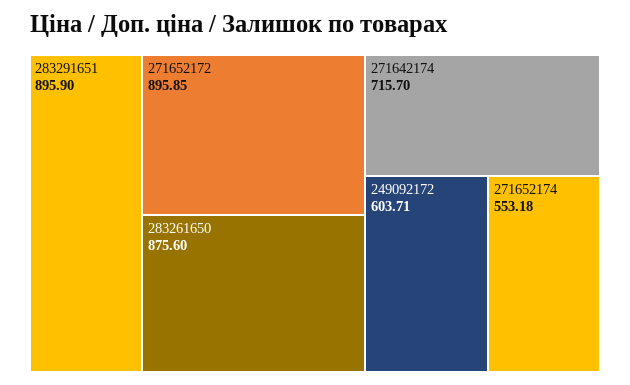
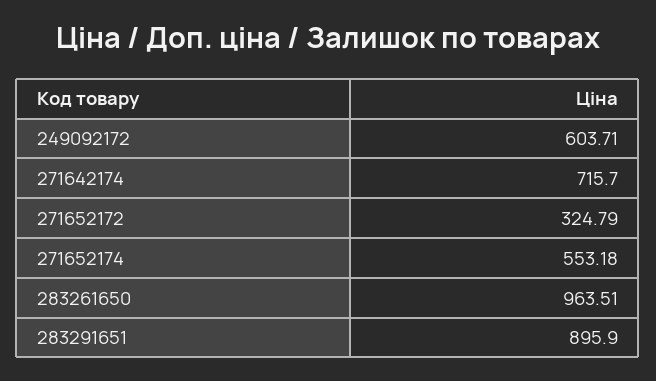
271652172: 895.85 -> 324.79
283261650: 875.6 -> 963.51

